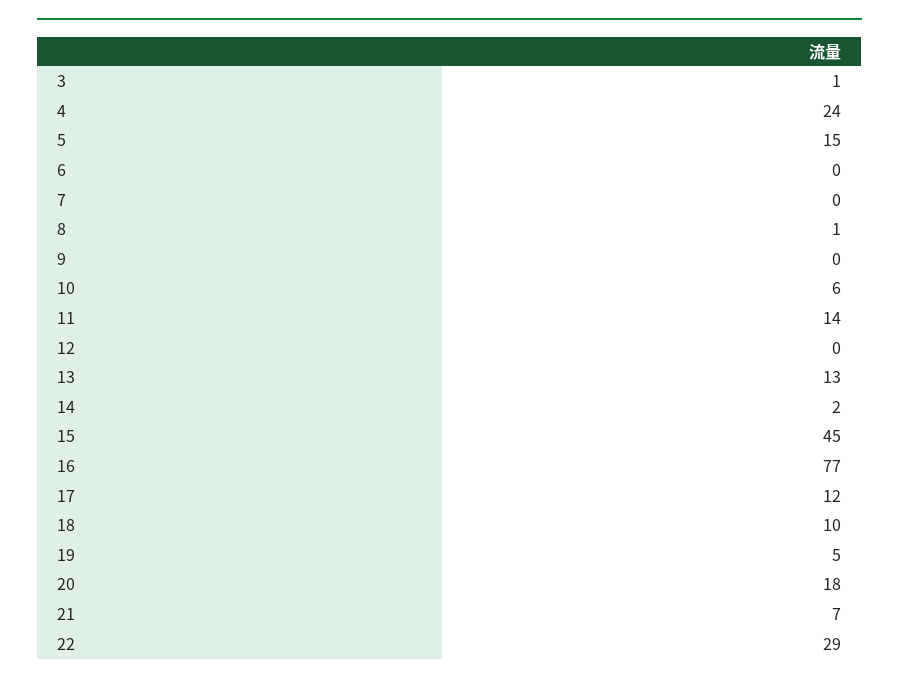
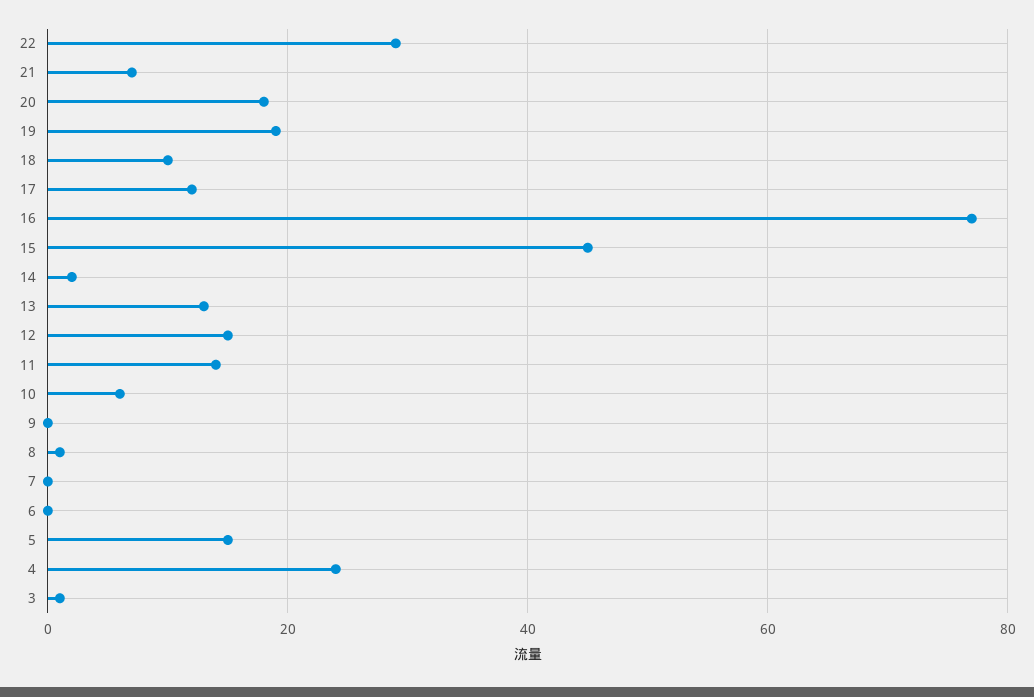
12: 0 -> 15
19: 5 -> 20

